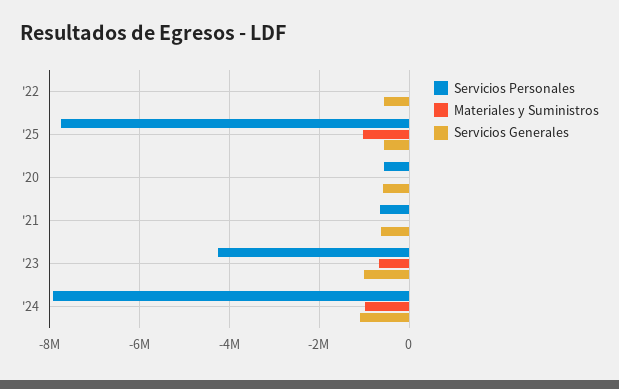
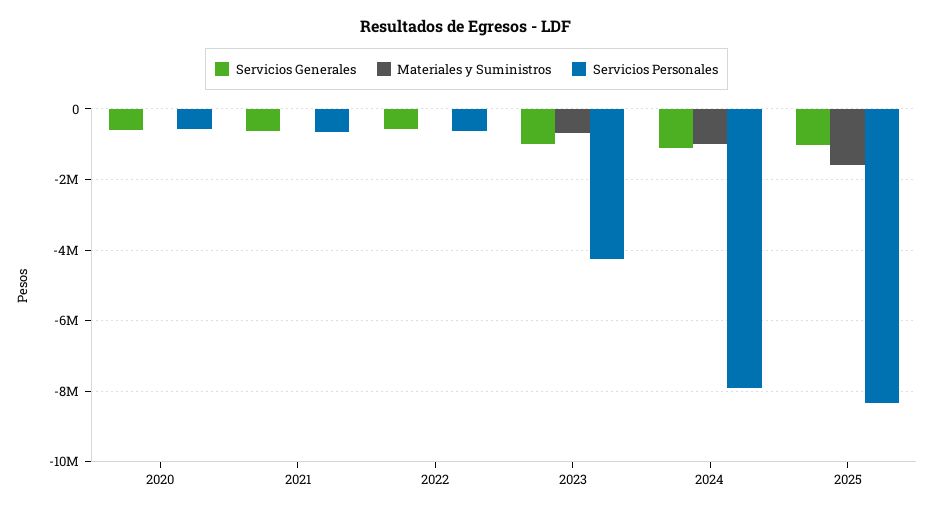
Servicios Personales, '22: 0 -> -600000
Servicios Personales, '25: -7800000 -> -8400000
Materiales y Suministros, '25: -1000000 -> -1600000
Servicios Generales, '25: -600000 -> -1000000

